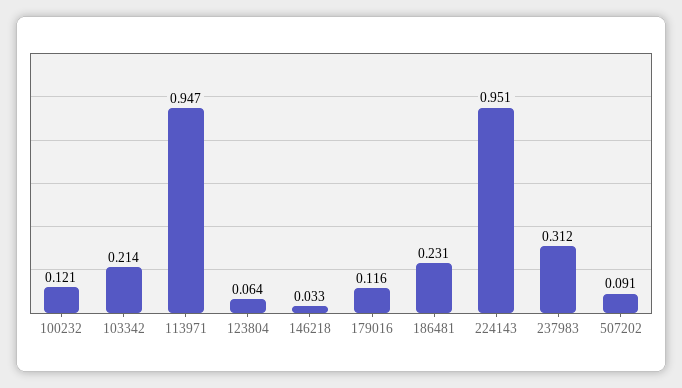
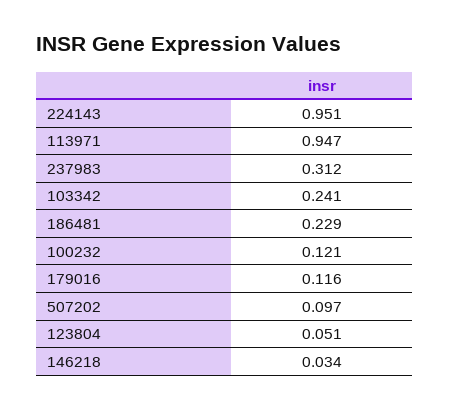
103342: 0.214 -> 0.241
123804: 0.064 -> 0.051
146218: 0.033 -> 0.034
186481: 0.231 -> 0.229
507202: 0.091 -> 0.097

